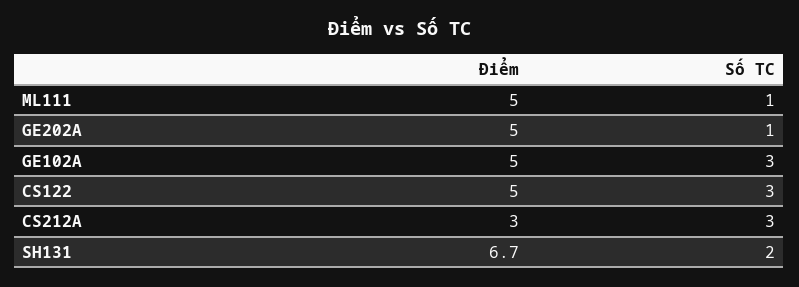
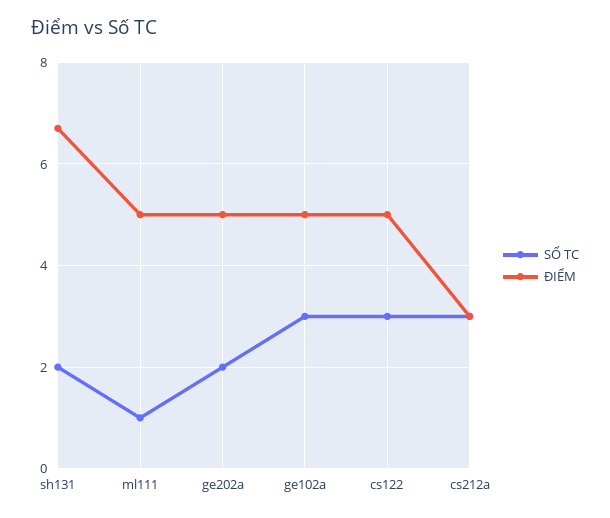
Số TC, GE202A: 1 -> 2

